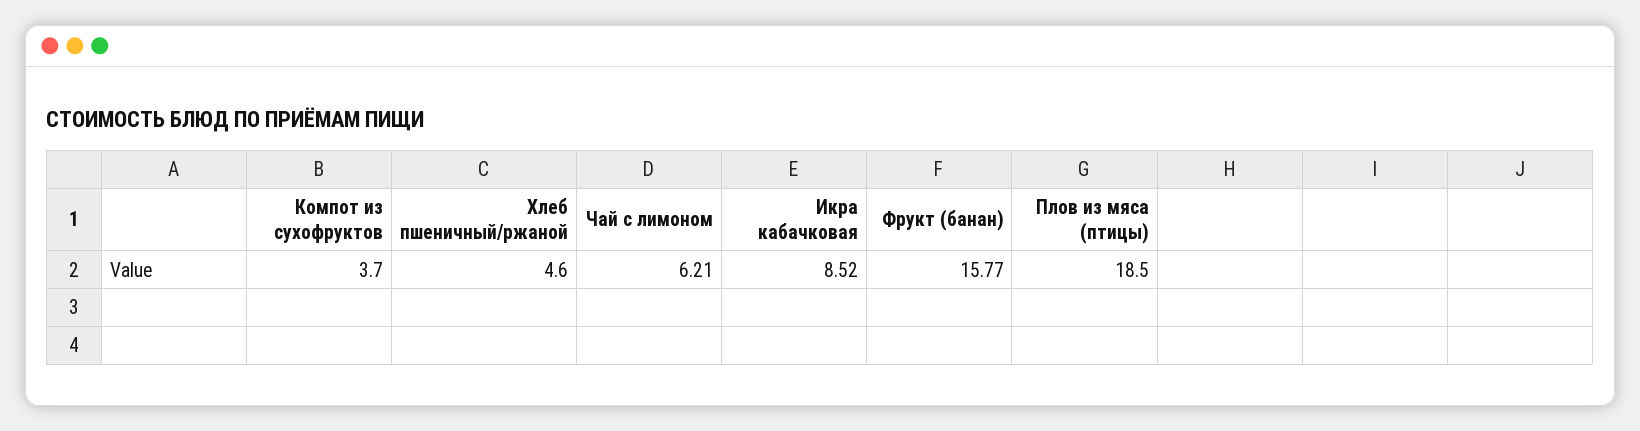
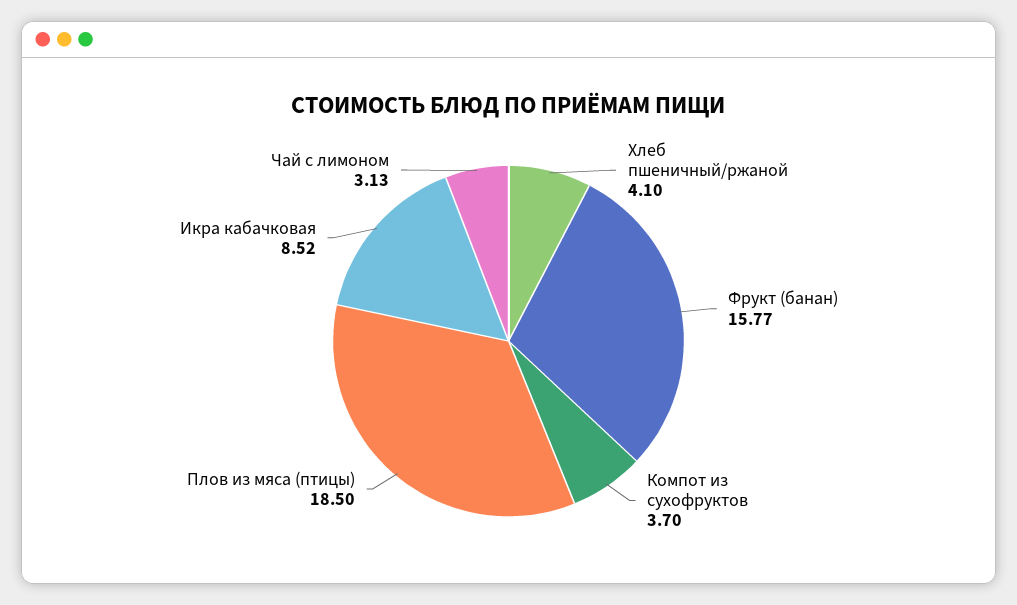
Хлеб пшеничный/ржаной: 4.6 -> 4.1
Чай с лимоном: 6.21 -> 3.13

